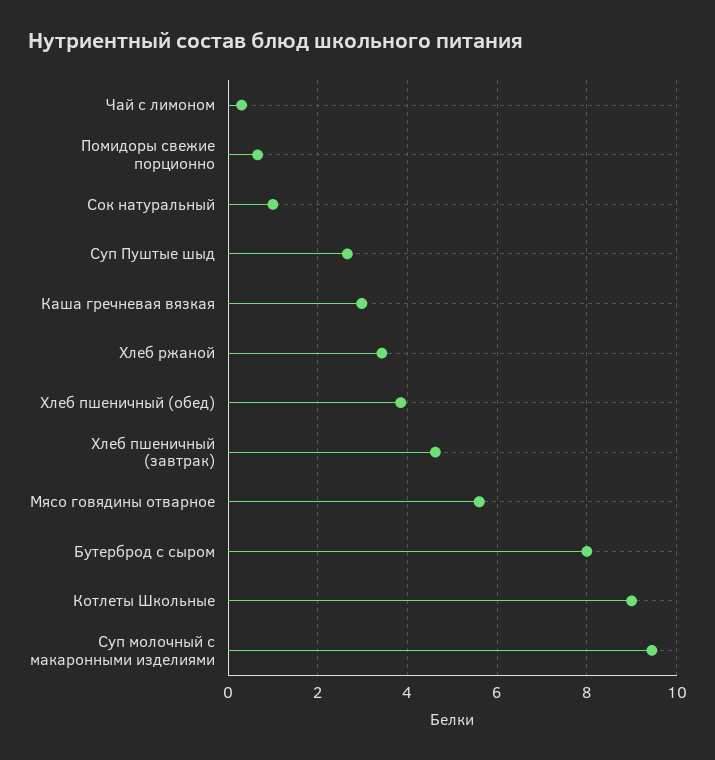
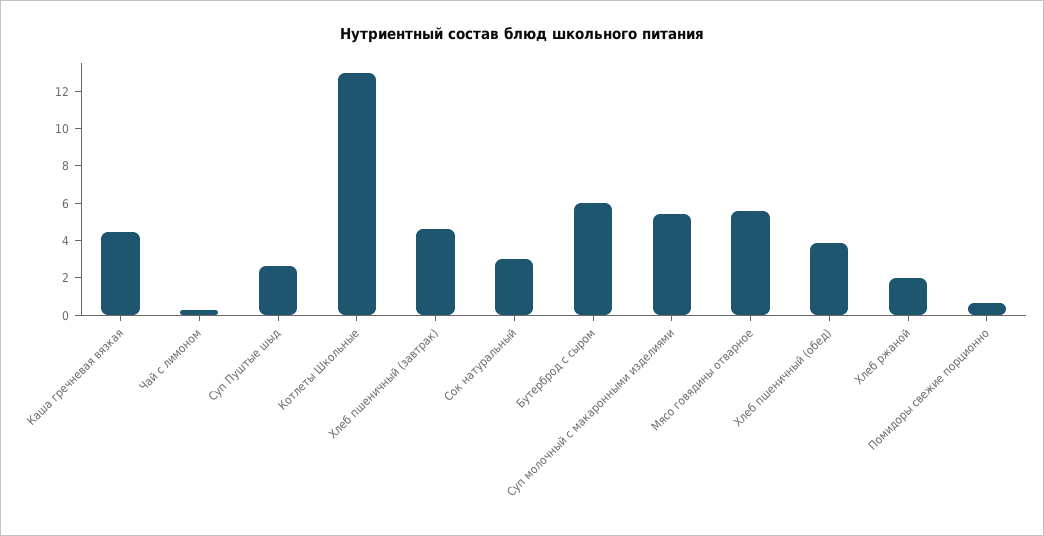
Сок натуральный: 1 -> 3
Каша гречневая вязкая: 3 -> 4.5
Хлеб ржаной: 3.4 -> 2
Бутерброд с сыром: 8 -> 6
Котлеты Школьные: 9 -> 13
Суп молочный с макаронными изделиями: 9.4 -> 5.5

